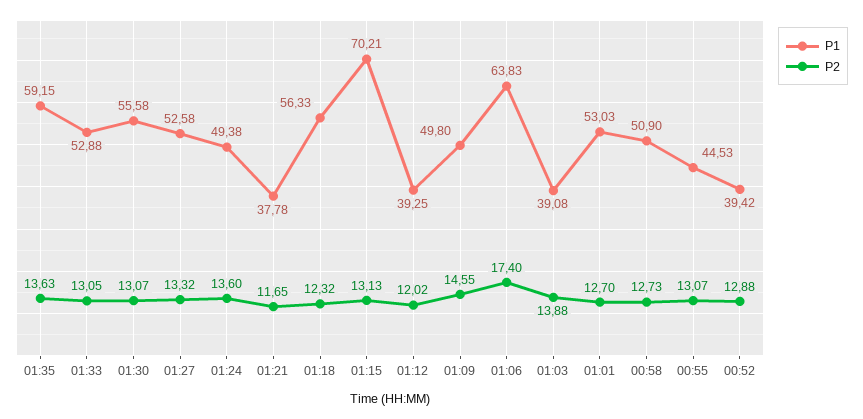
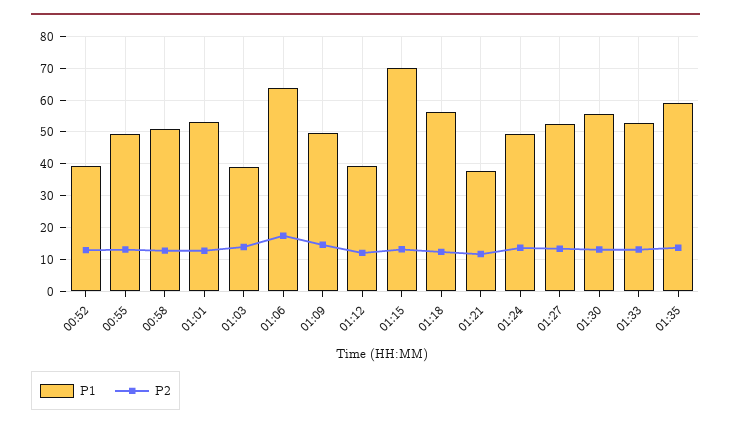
P1, 00:55: 44.53 -> 50

